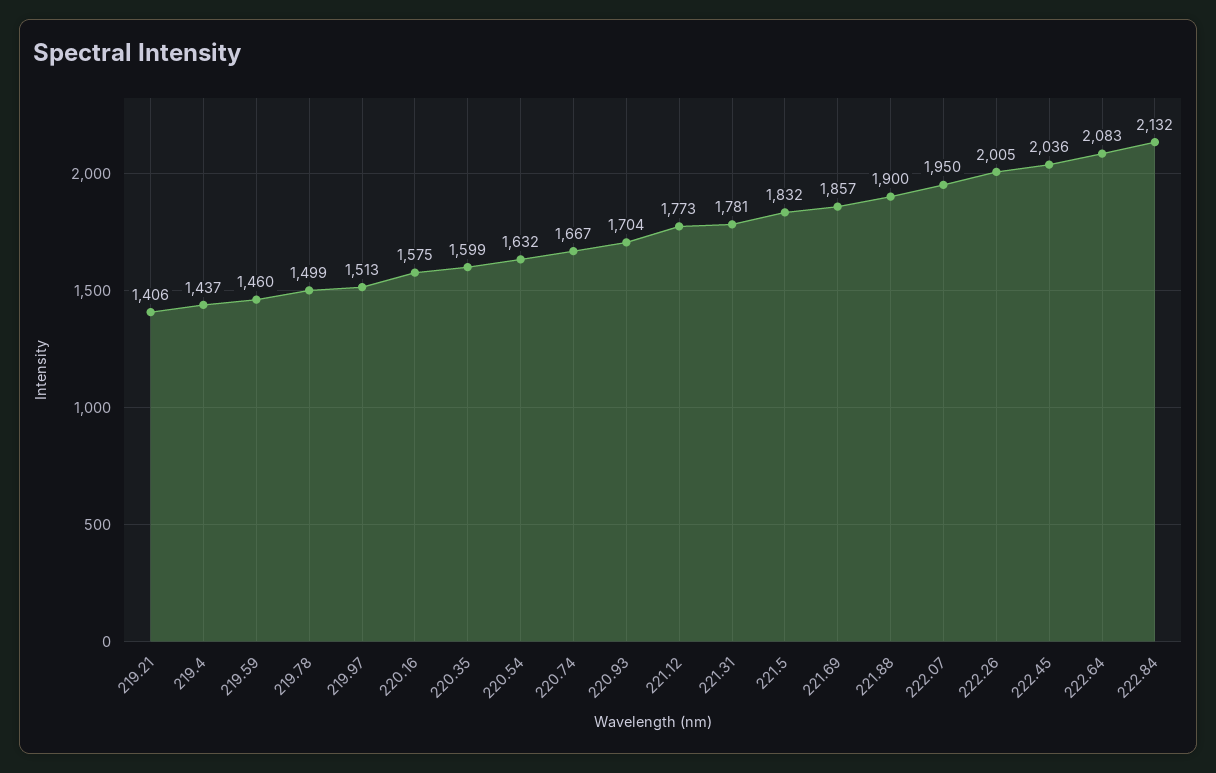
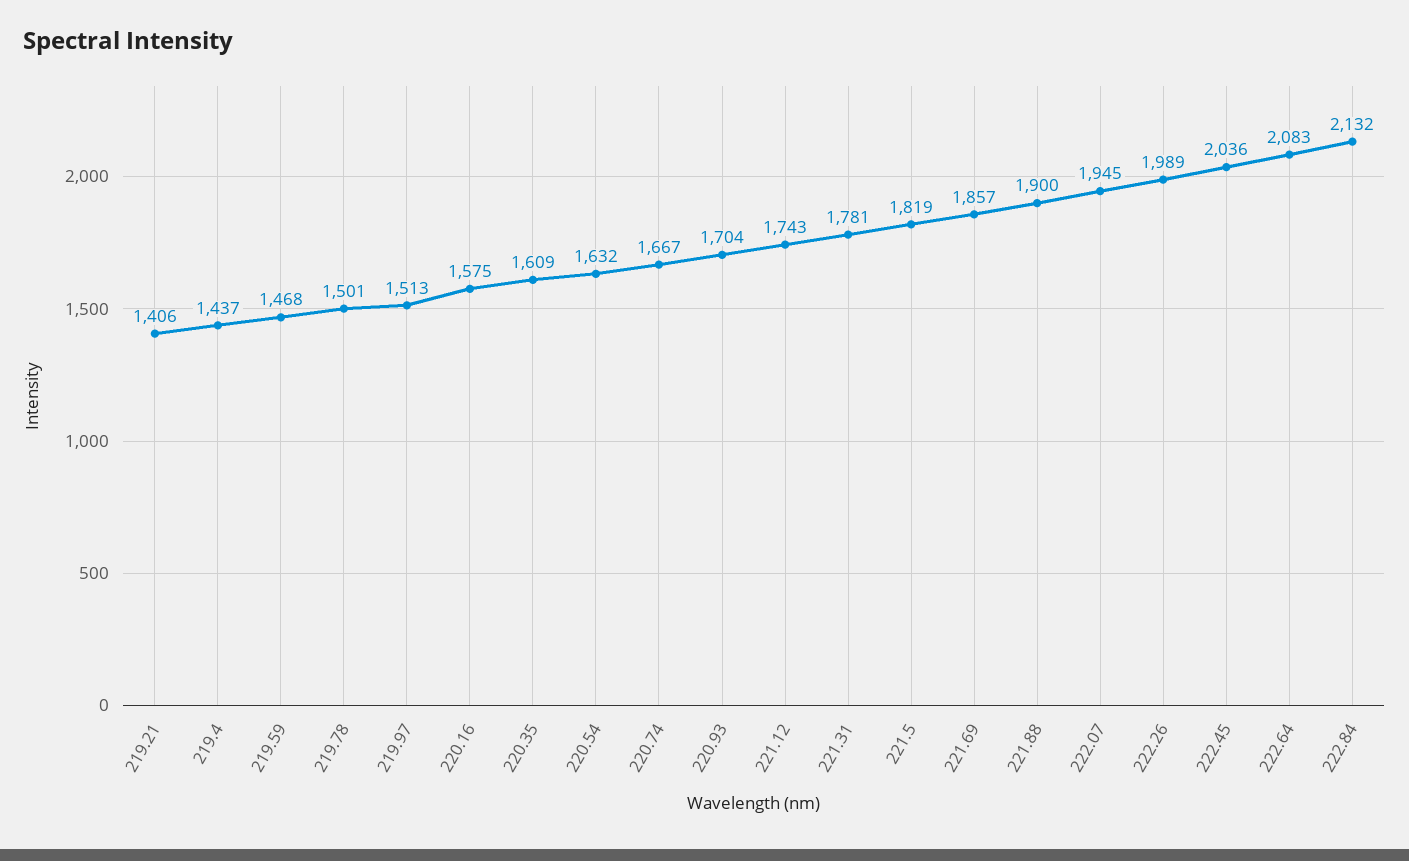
219.59: 1460 -> 1468
219.78: 1499 -> 1501
220.35: 1599 -> 1609
221.12: 1773 -> 1743
221.5: 1832 -> 1819
222.07: 1950 -> 1945
222.26: 2005 -> 1989

